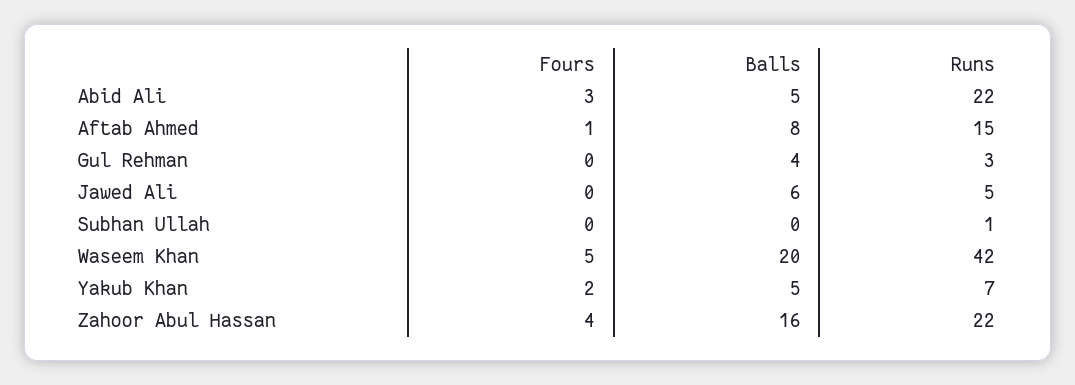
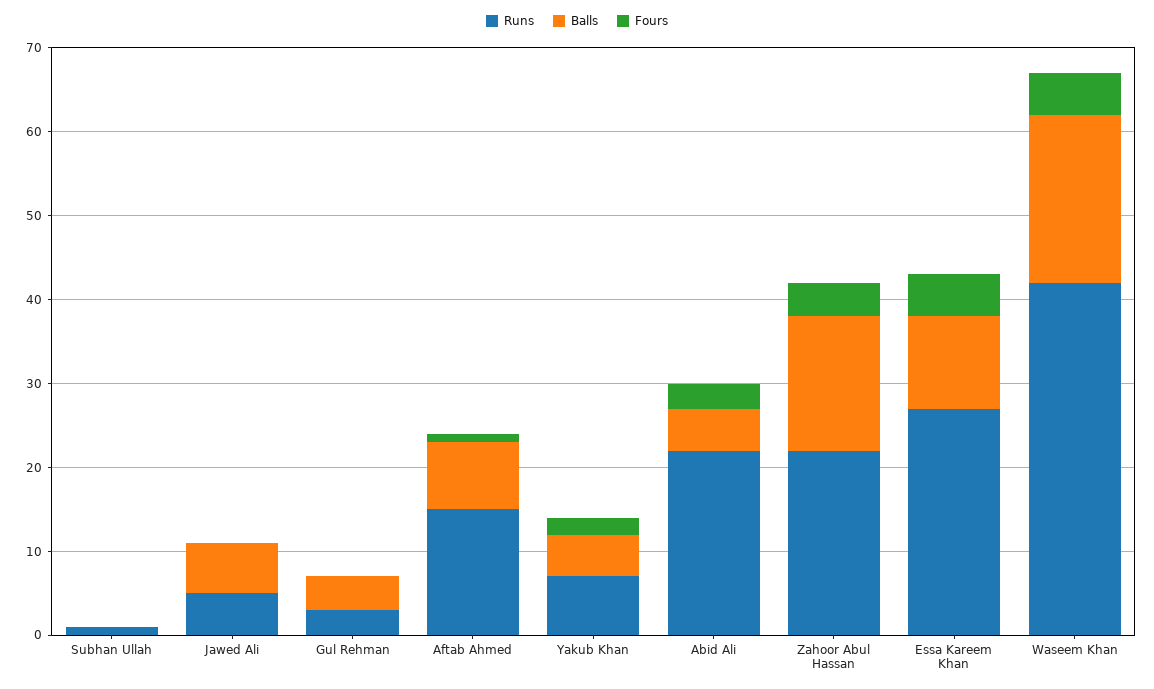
Runs, Essa Kareem Khan: none -> 27
Balls, Essa Kareem Khan: none -> 11
Fours, Essa Kareem Khan: none -> 5

